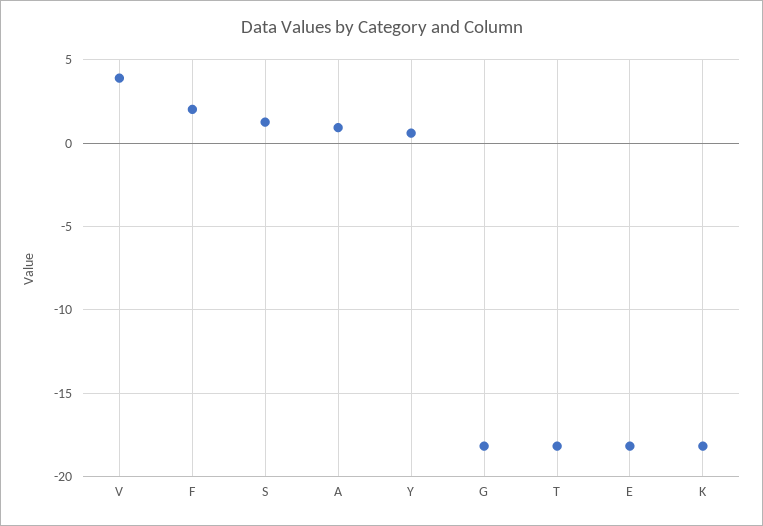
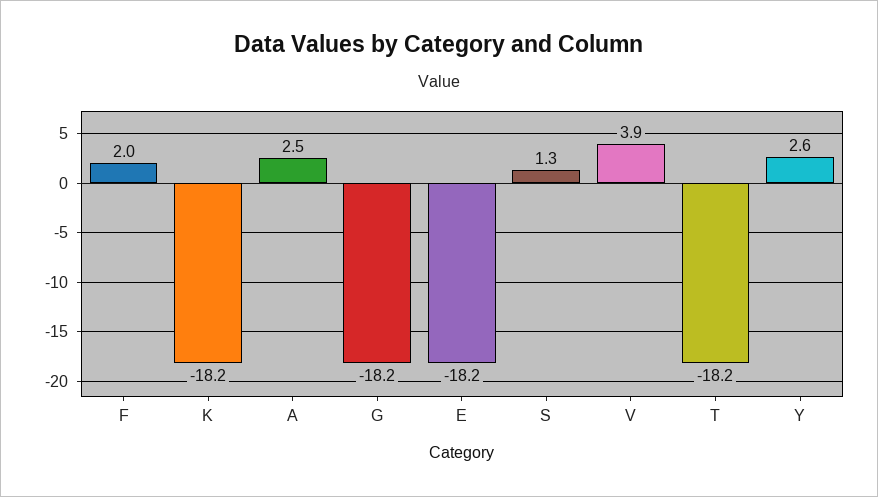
A: 1 -> 2.5
Y: 0.5 -> 2.6

